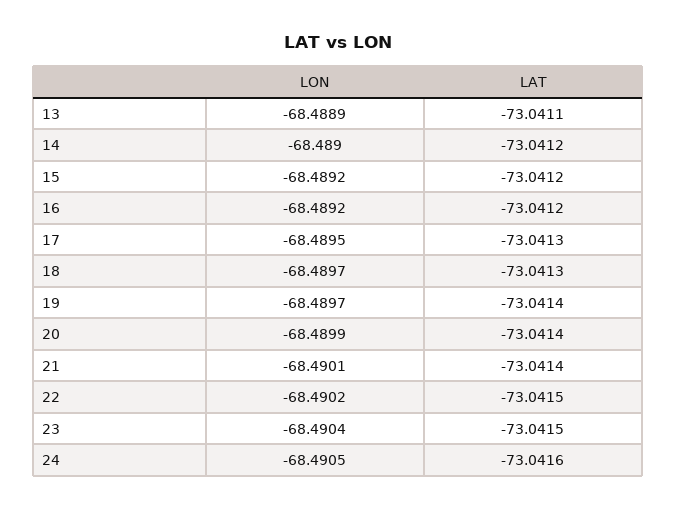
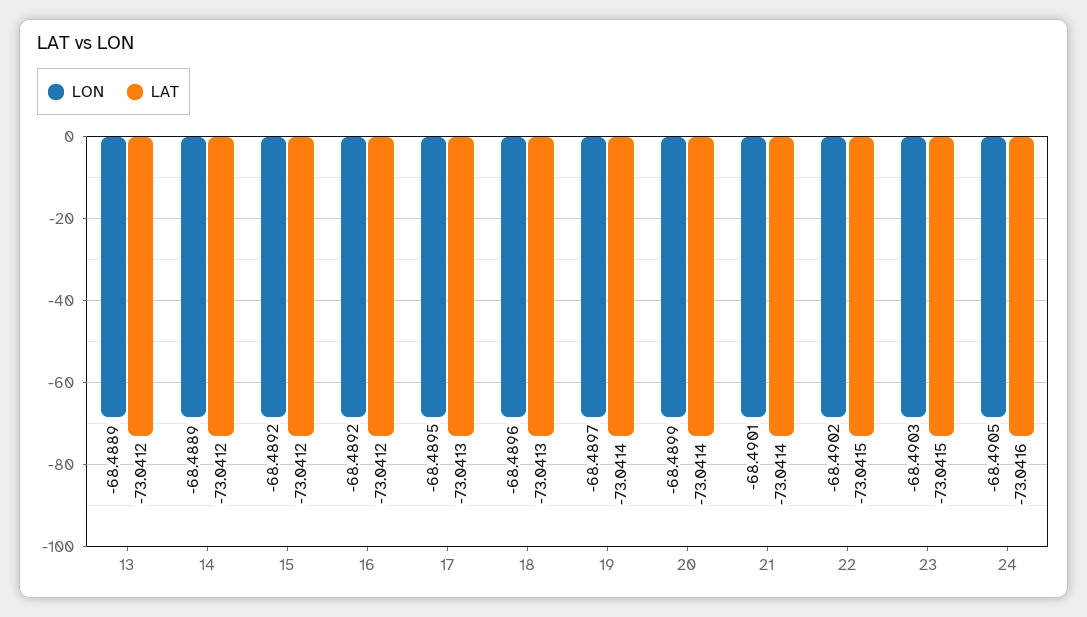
LAT, 13: -73.0411 -> -73.0412
LON, 14: -68.489 -> -68.4889
LON, 18: -68.4897 -> -68.4896
LON, 23: -68.4904 -> -68.4903

